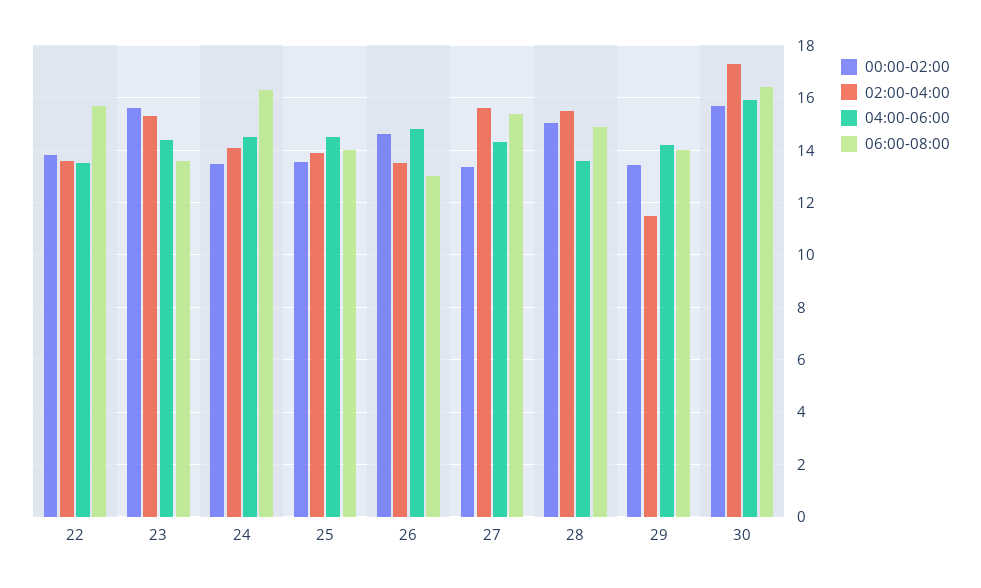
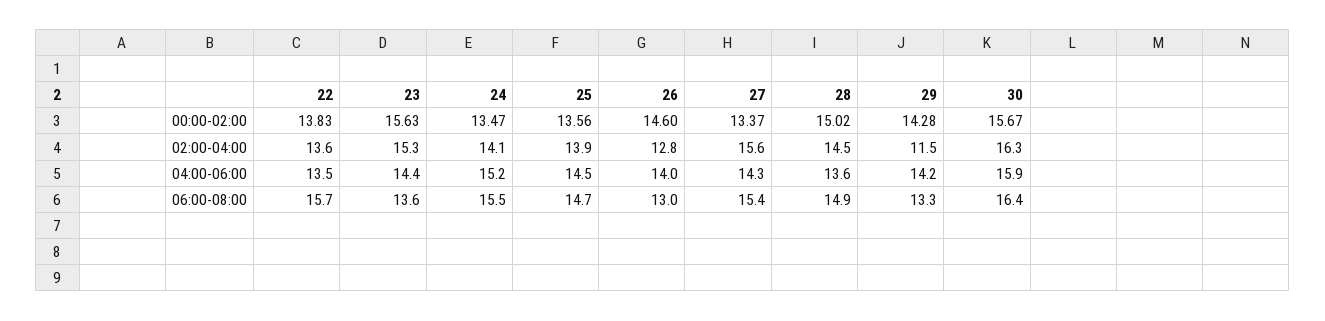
04:00-06:00, 24: 14.5 -> 15.2
06:00-08:00, 24: 16.25 -> 15.5
06:00-08:00, 25: 14 -> 14.7
02:00-04:00, 26: 13.5 -> 12.8
04:00-06:00, 26: 14.75 -> 14
02:00-04:00, 28: 15.5 -> 14.5
00:00-02:00, 29: 13.5 -> 14.28
06:00-08:00, 29: 14 -> 13.3
02:00-04:00, 30: 17.25 -> 16.3

